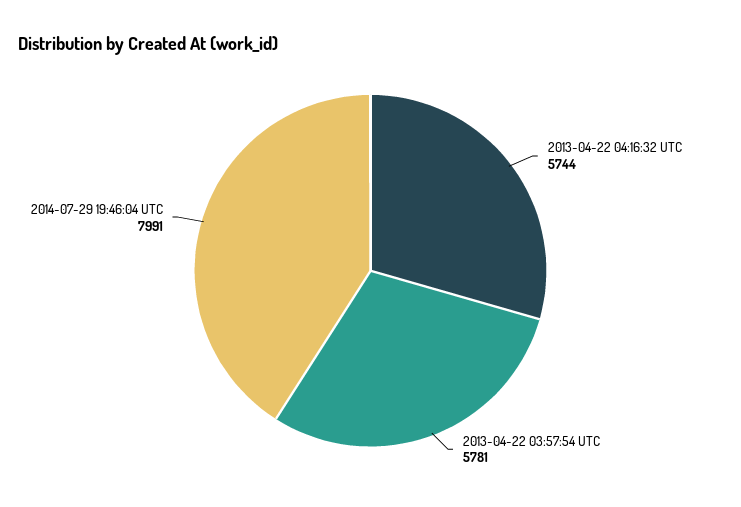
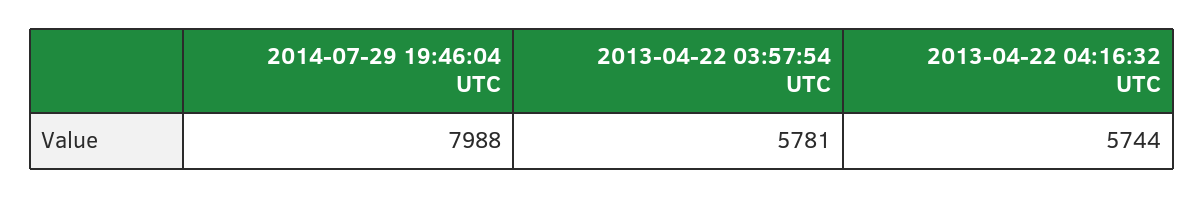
2014-07-29 19:46:04 UTC: 7991 -> 7988

